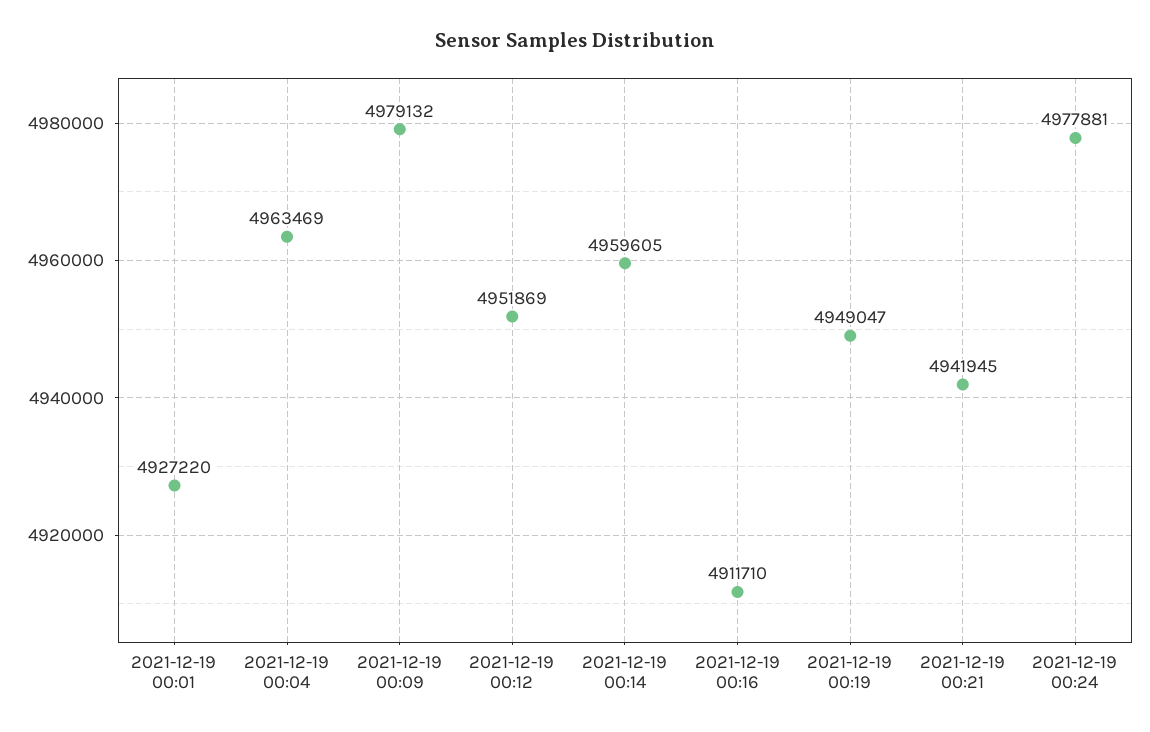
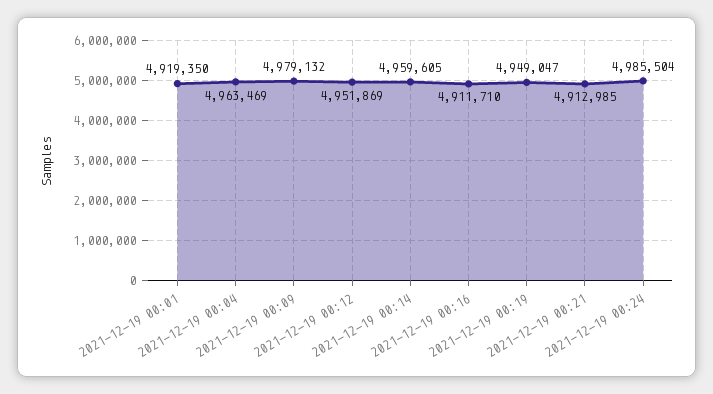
2021-12-19 00:01: 4927220 -> 4919350
2021-12-19 00:21: 4941945 -> 4912985
2021-12-19 00:24: 4977881 -> 4985504

